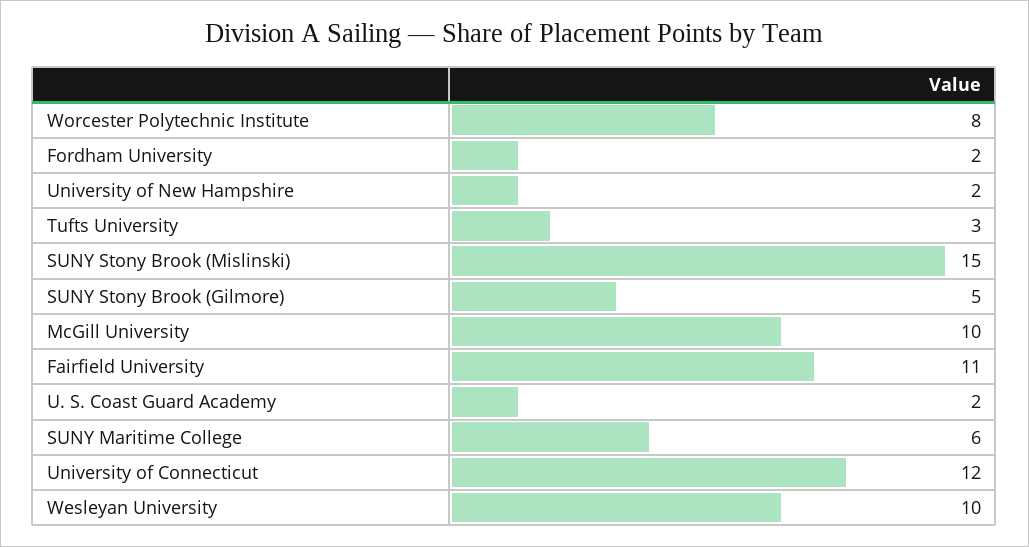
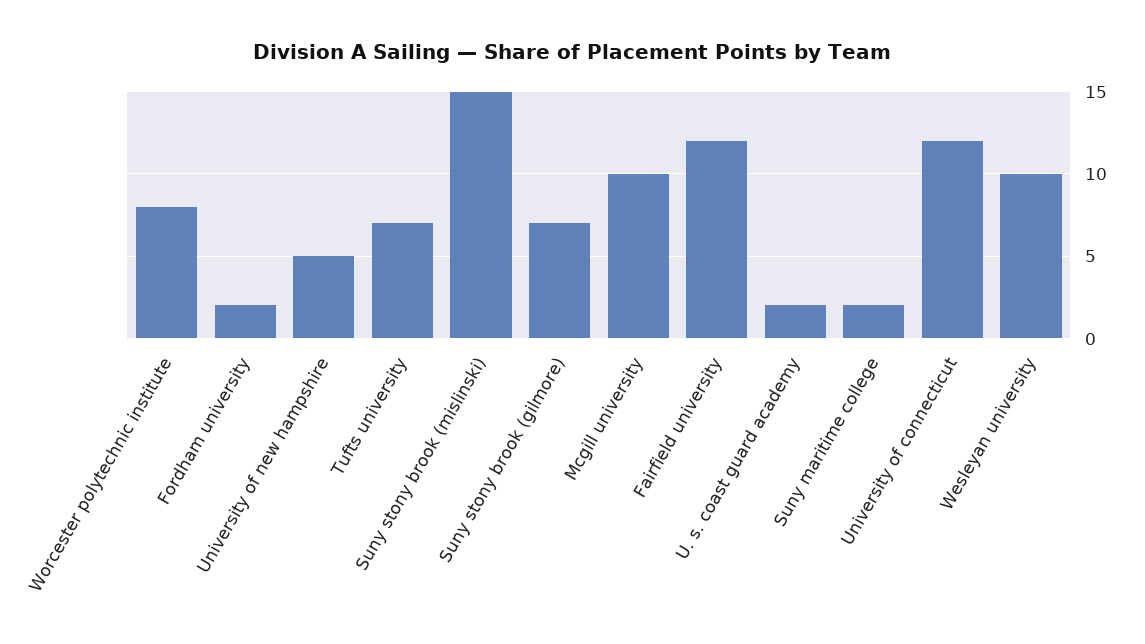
University of New Hampshire: 2 -> 5
Tufts University: 3 -> 7
SUNY Stony Brook (Gilmore): 5 -> 7
Fairfield University: 11 -> 12
SUNY Maritime College: 6 -> 2

